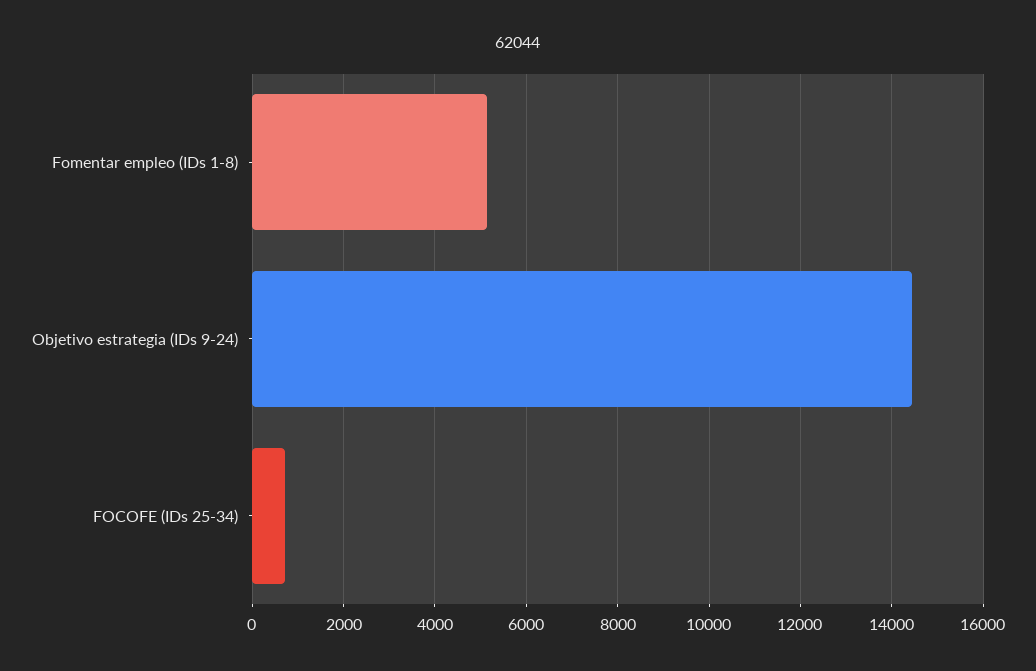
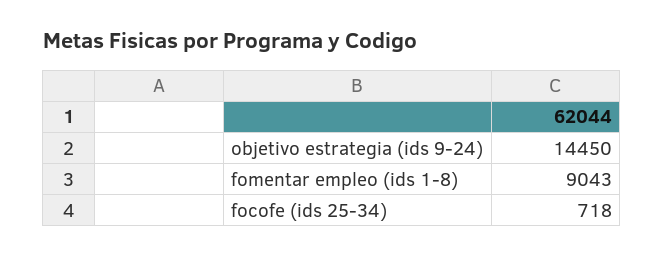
Fomentar empleo (IDs 1-8): 5200 -> 9043

